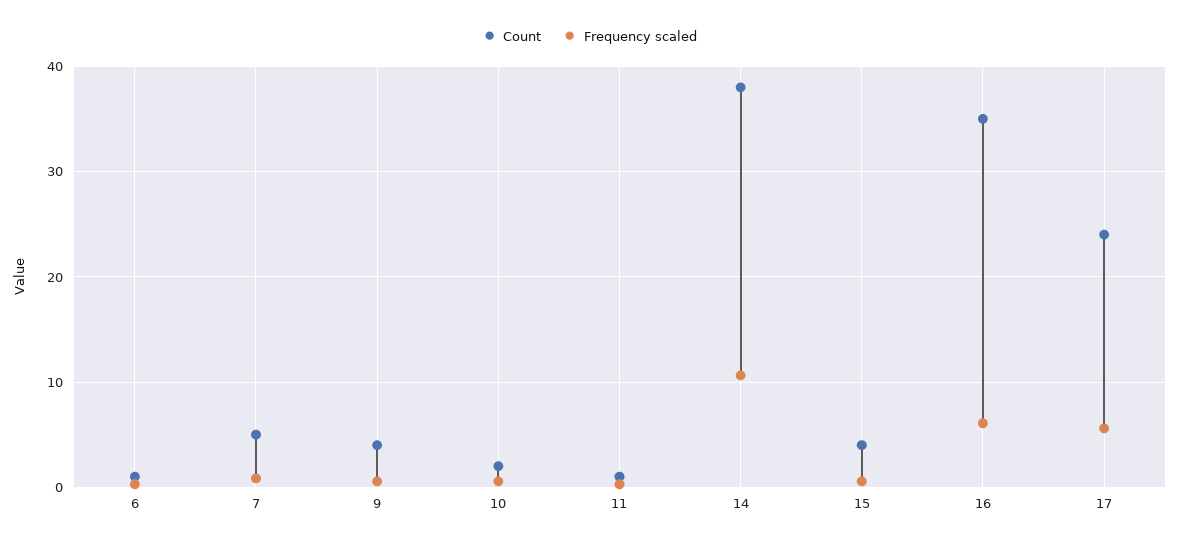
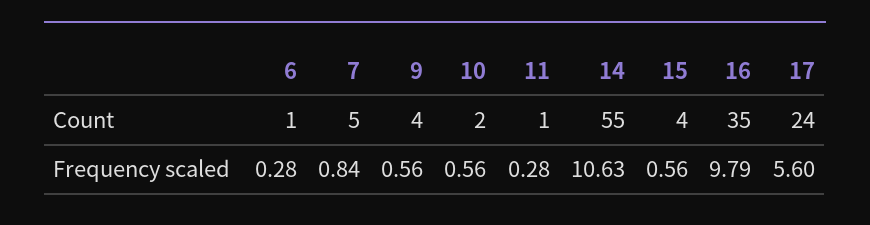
Count, 14: 38 -> 55
Frequency scaled, 16: 6 -> 9.79

